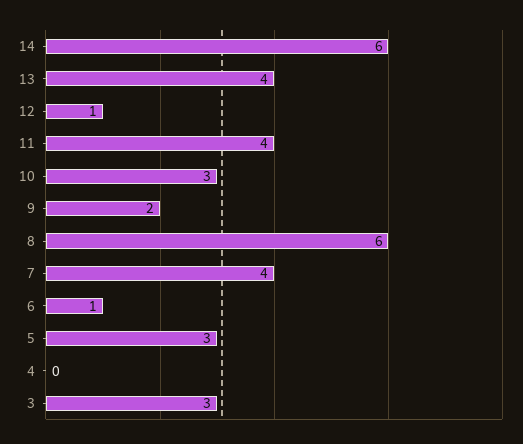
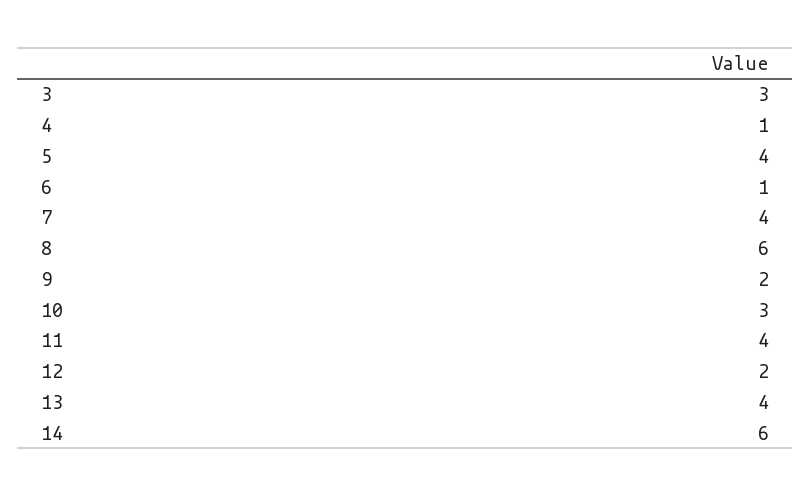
12: 1 -> 2
5: 3 -> 4
4: 0 -> 1

